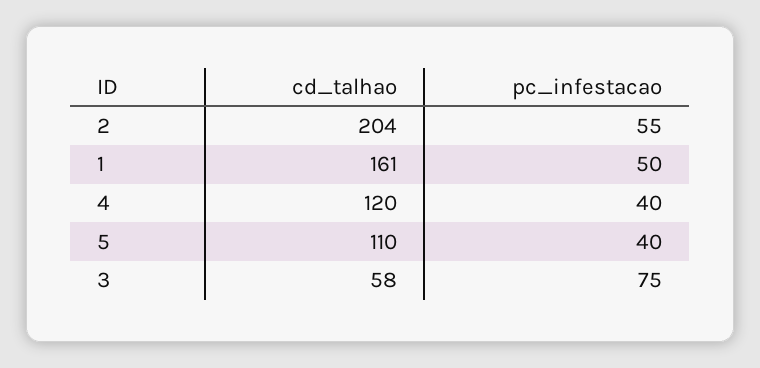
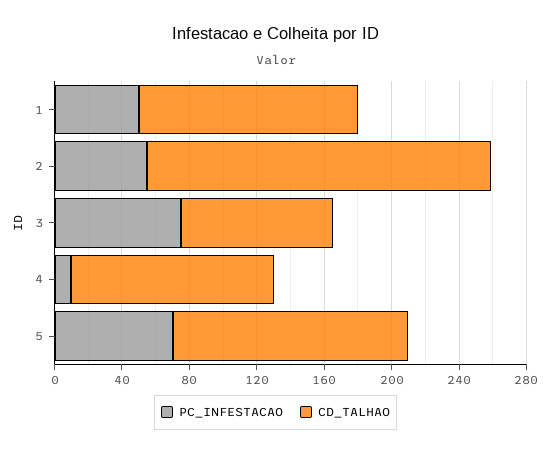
cd_talhao, 1: 161 -> 130
pc_infestacao, 4: 40 -> 10
cd_talhao, 5: 110 -> 140
pc_infestacao, 5: 40 -> 70
cd_talhao, 3: 58 -> 90

